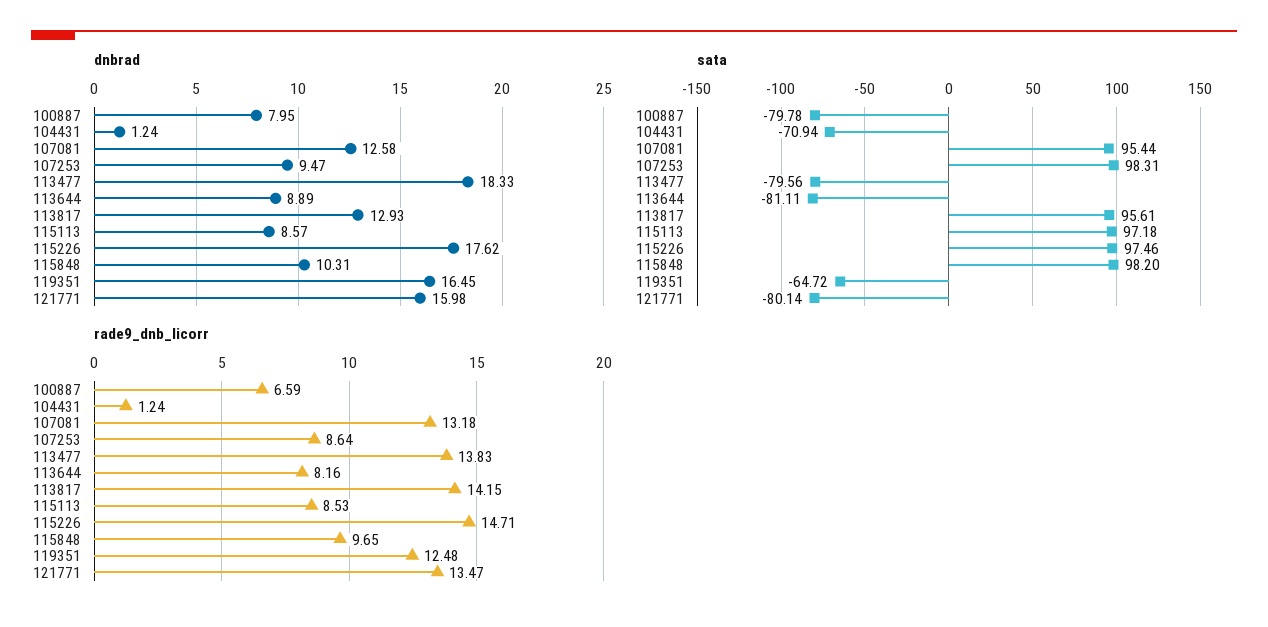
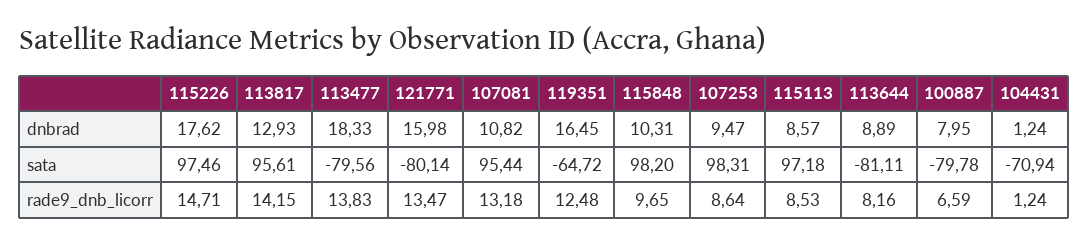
dnbrad, 107081: 12.58 -> 10.82

